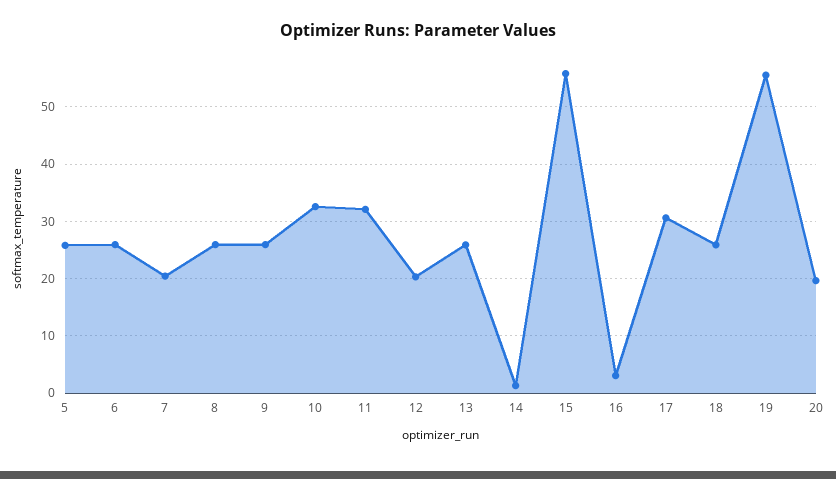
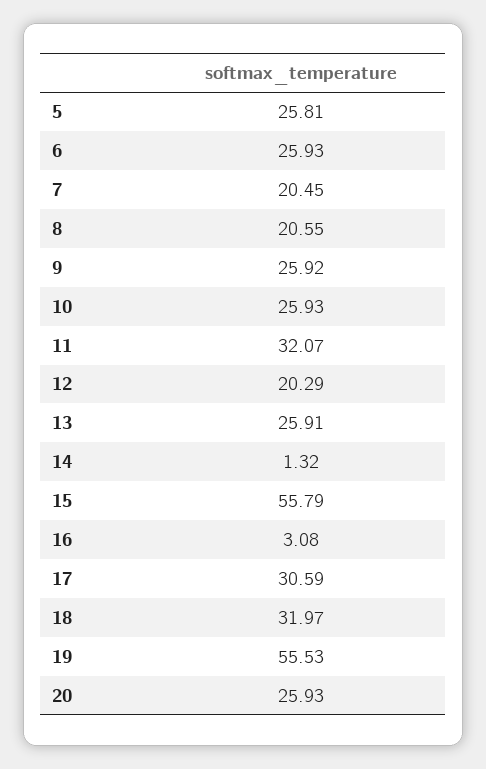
8: 26 -> 20.55
10: 32 -> 25.93
18: 26 -> 31.97
20: 20 -> 25.93

